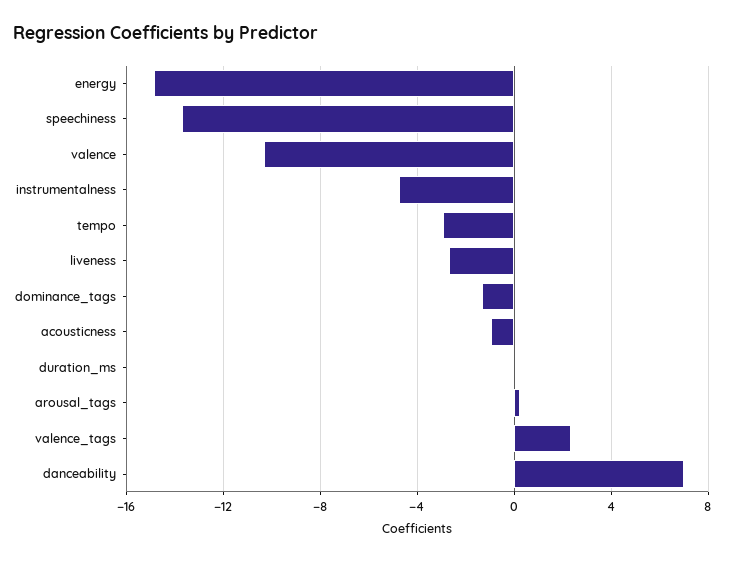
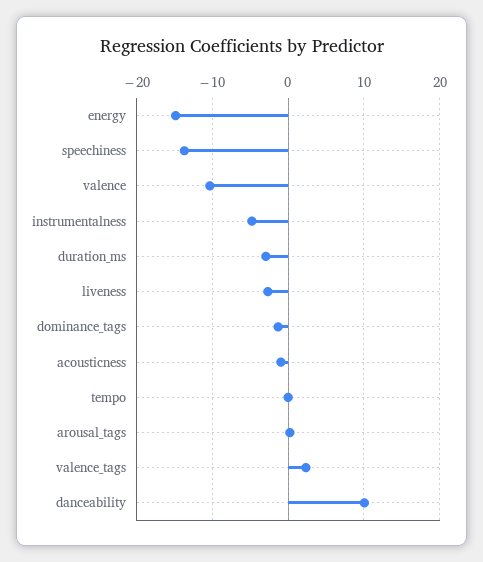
tempo: -3 -> 0
duration_ms: 0 -> -3
danceability: 7 -> 10

